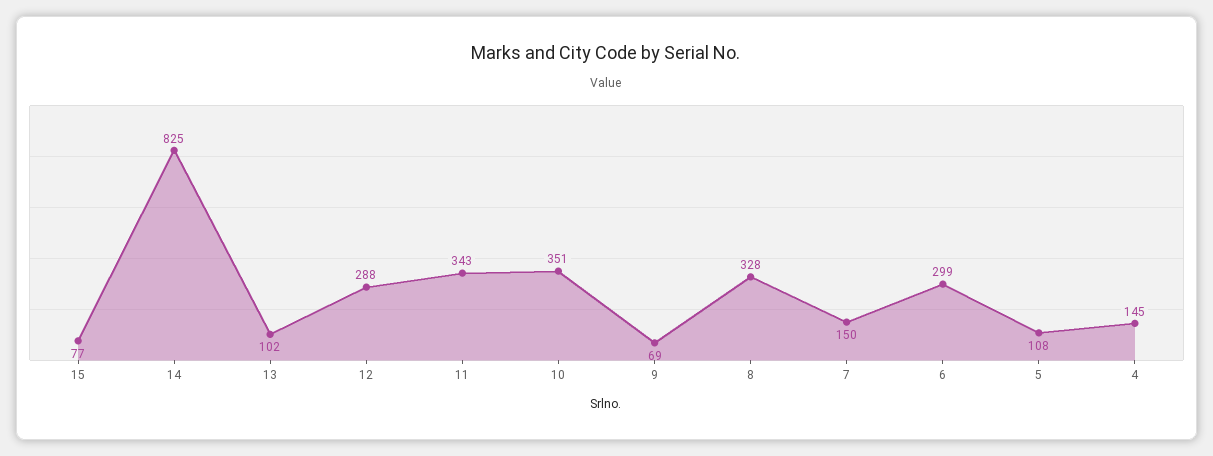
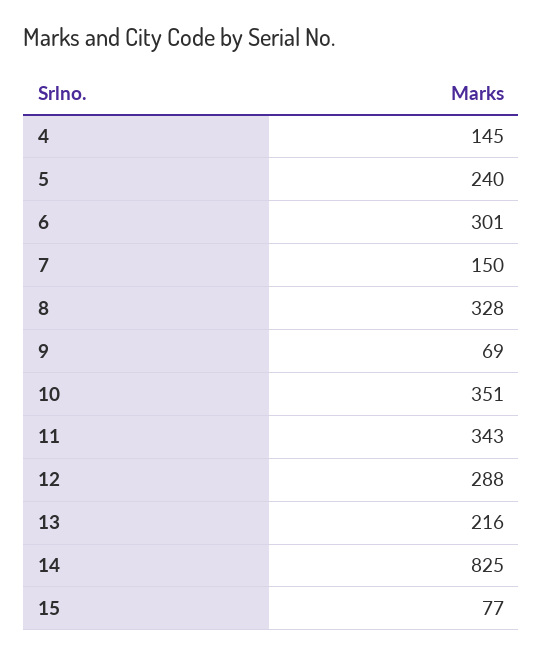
13: 102 -> 216
6: 299 -> 301
5: 108 -> 240

